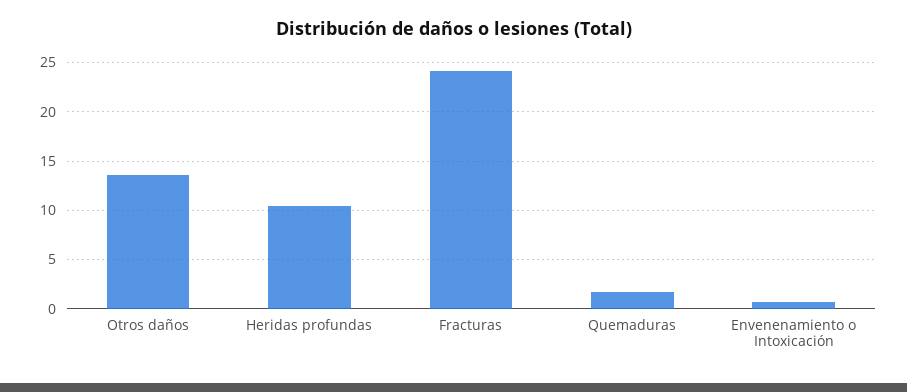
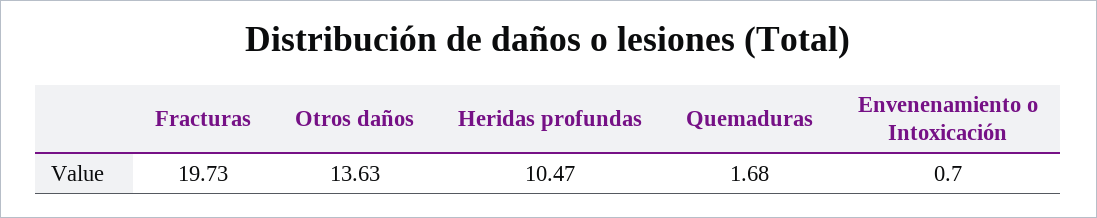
Fracturas: 24 -> 19.73

